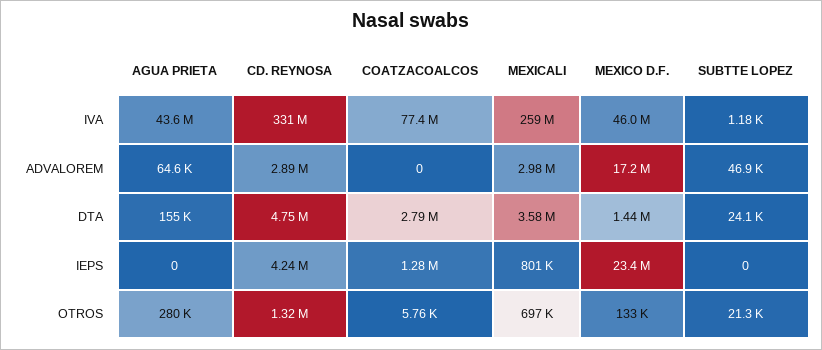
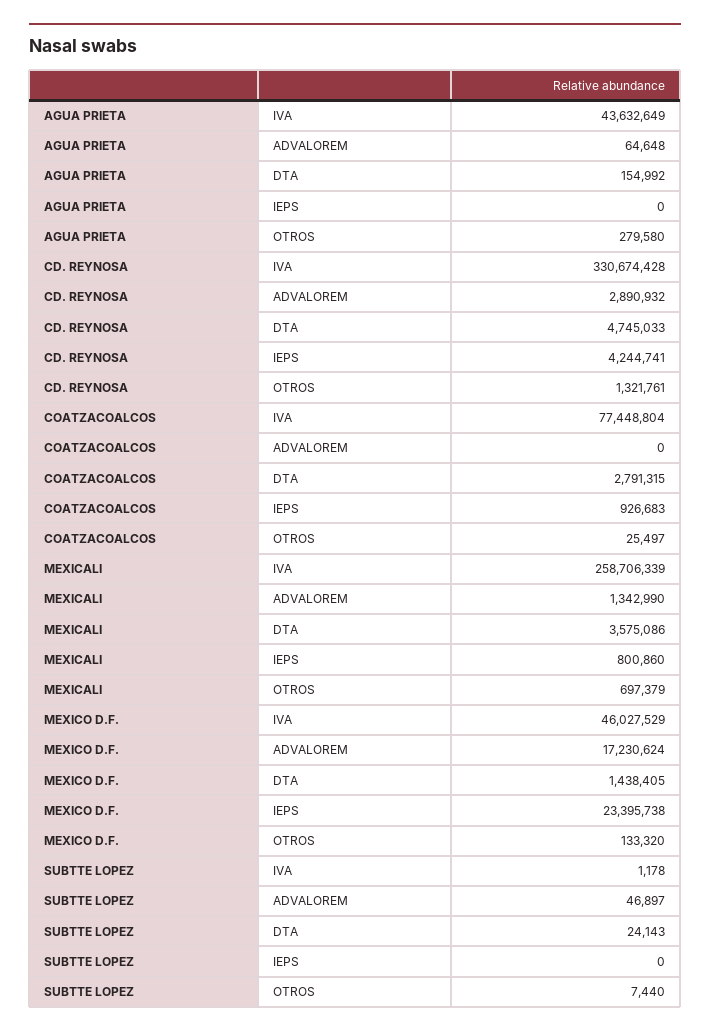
MEXICALI, ADVALOREM: 2980000 -> 1342990
COATZACOALCOS, IEPS: 1280000 -> 926683
COATZACOALCOS, OTROS: 5760 -> 25497
SUBTTE LOPEZ, OTROS: 21300 -> 7440

